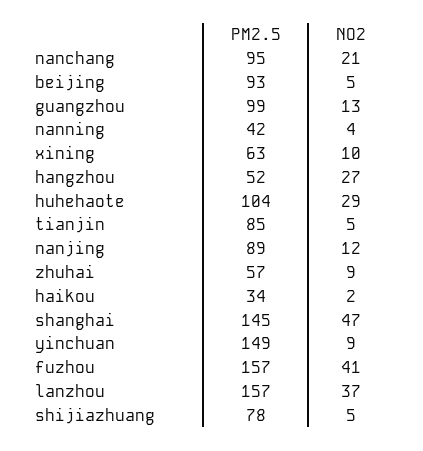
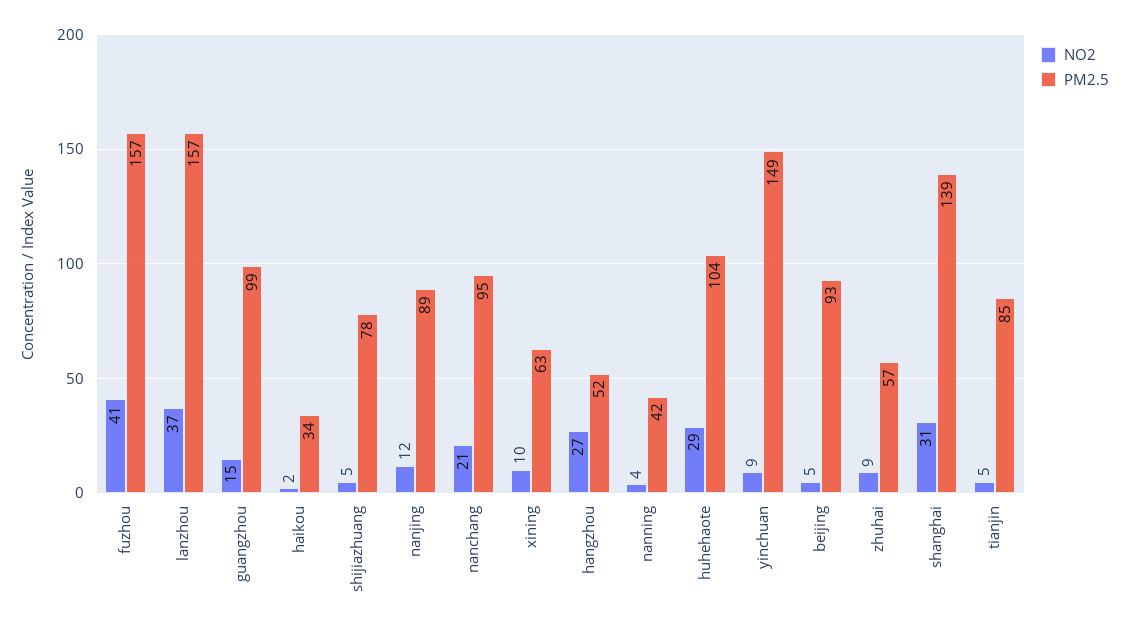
NO2, guangzhou: 13 -> 15
PM2.5, shanghai: 145 -> 139
NO2, shanghai: 47 -> 31

